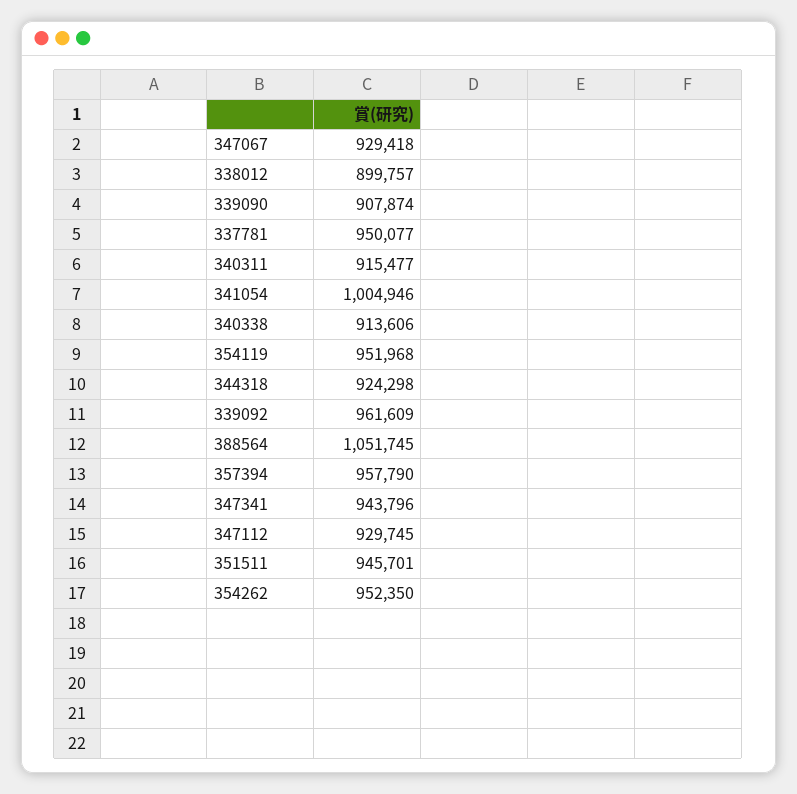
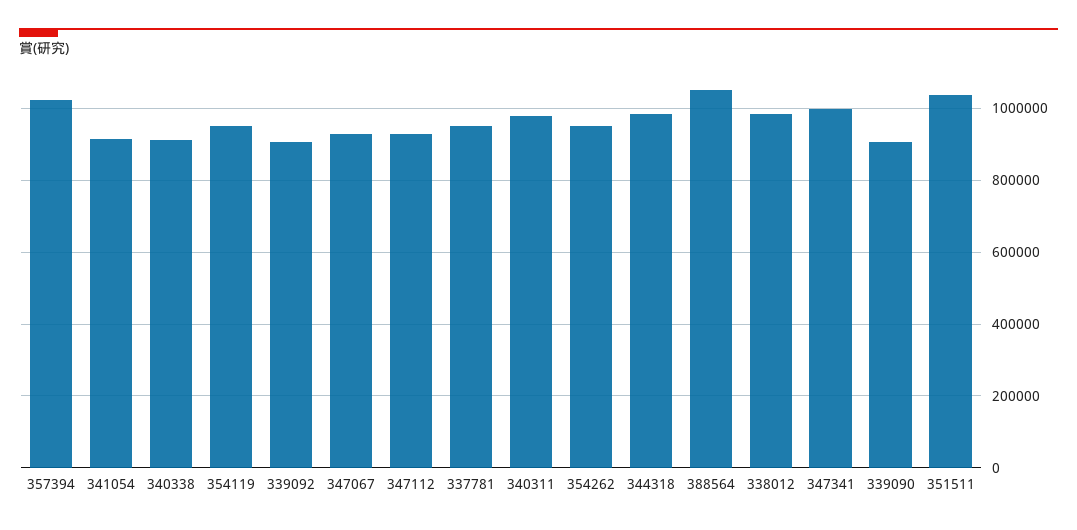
338012: 899757 -> 980000
340311: 915477 -> 980000
341054: 1004946 -> 920000
344318: 924298 -> 980000
339092: 961609 -> 900000
357394: 957790 -> 1020000
347341: 943796 -> 1000000
351511: 945701 -> 1040000

